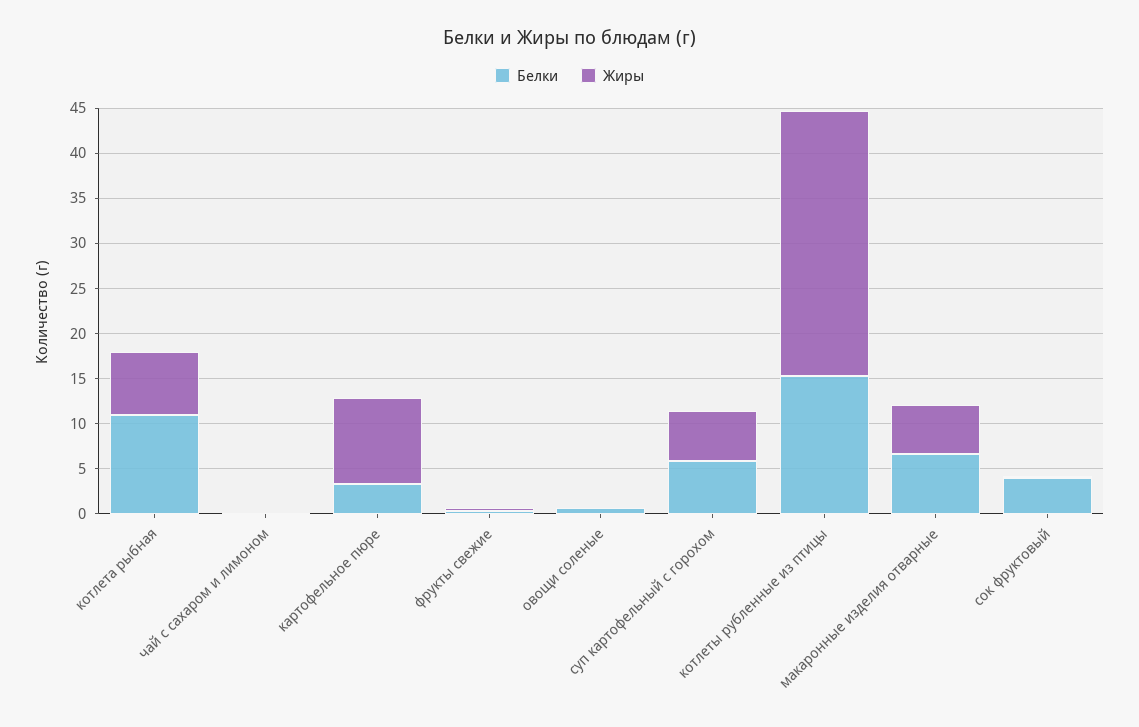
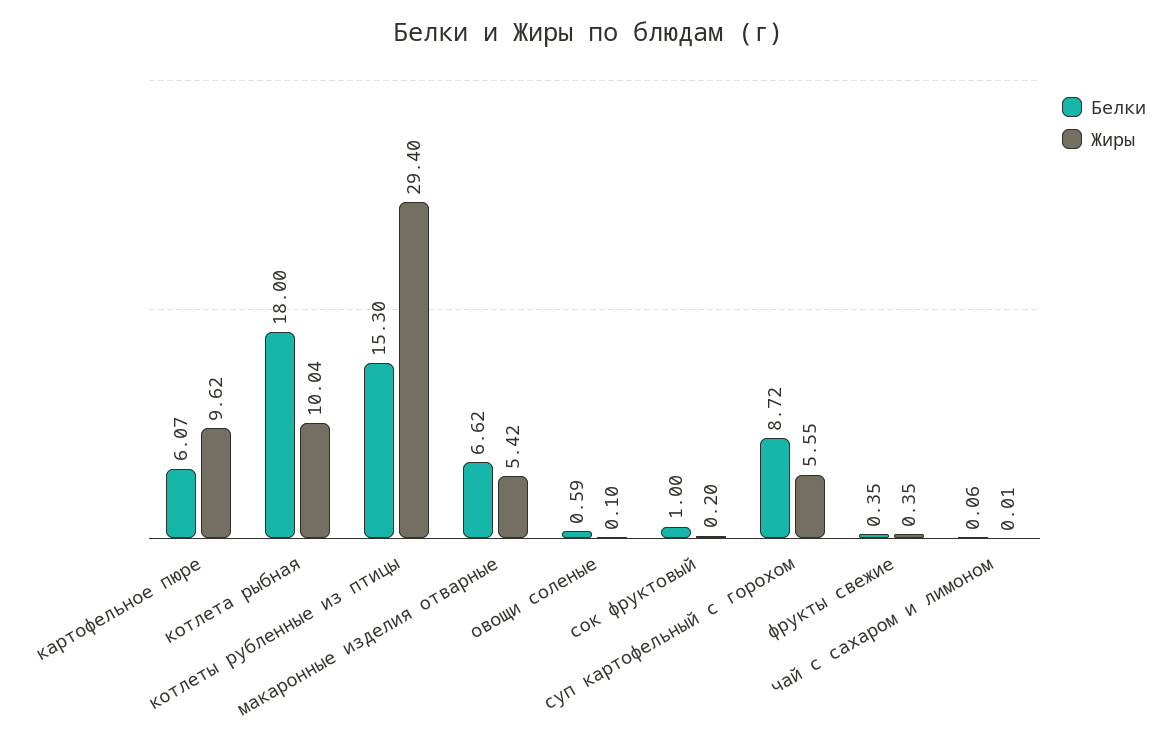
Белки, котлета рыбная: 11 -> 18
Жиры, котлета рыбная: 7 -> 10.04
Белки, картофельное пюре: 3 -> 6.07
Белки, суп картофельный с горохом: 6 -> 8.72
Белки, сок фруктовый: 4 -> 1

